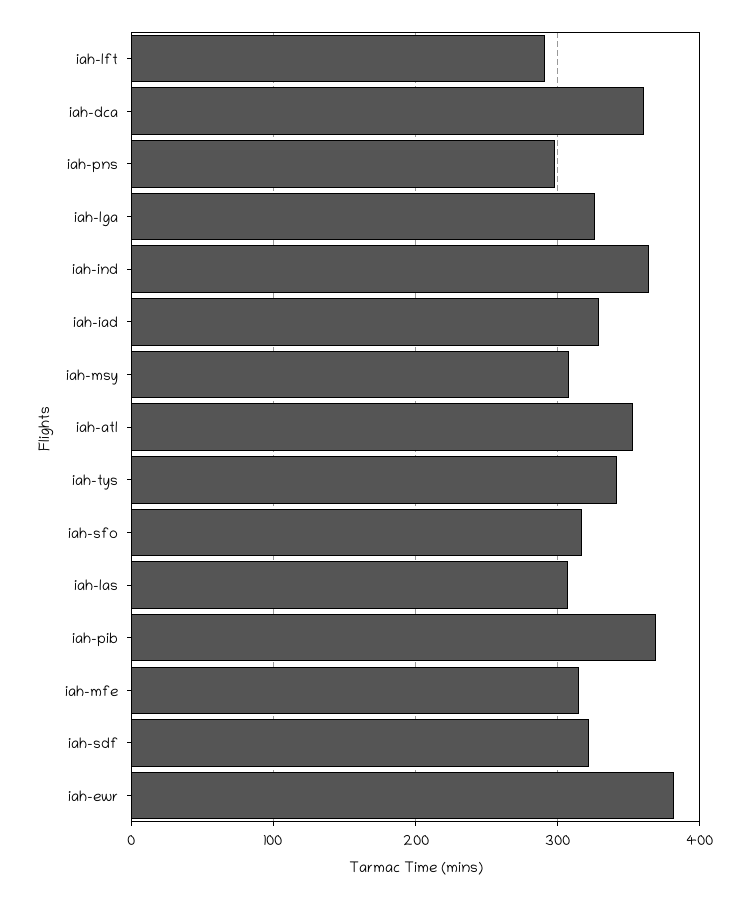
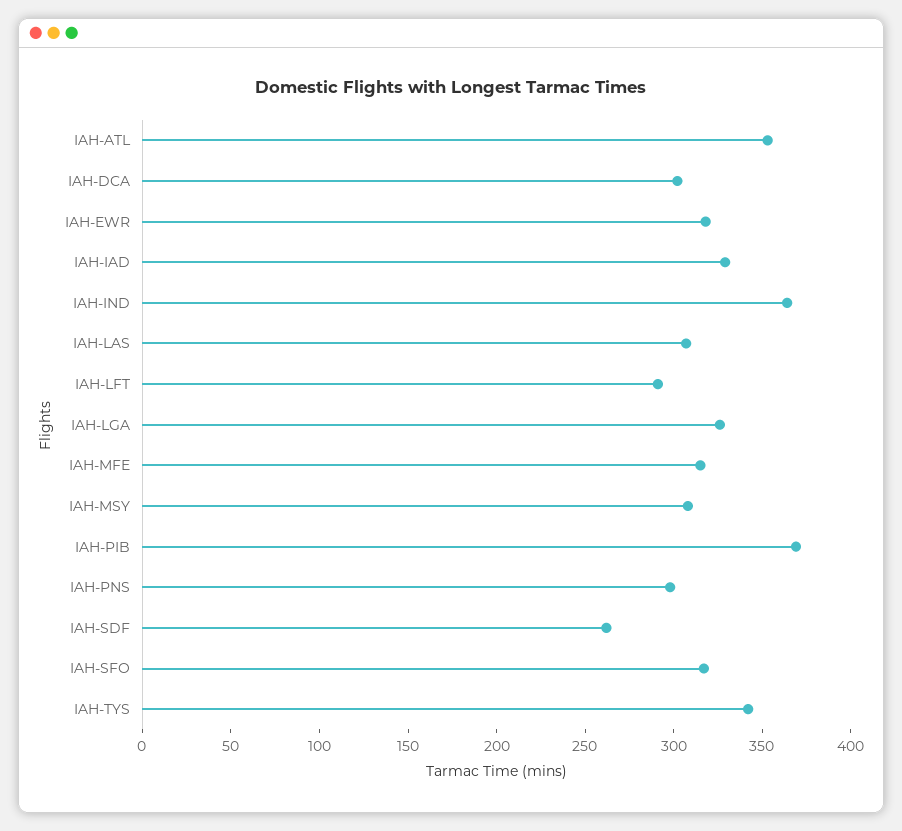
iah-dca: 360 -> 300
iah-sdf: 320 -> 260
iah-ewr: 380 -> 320

